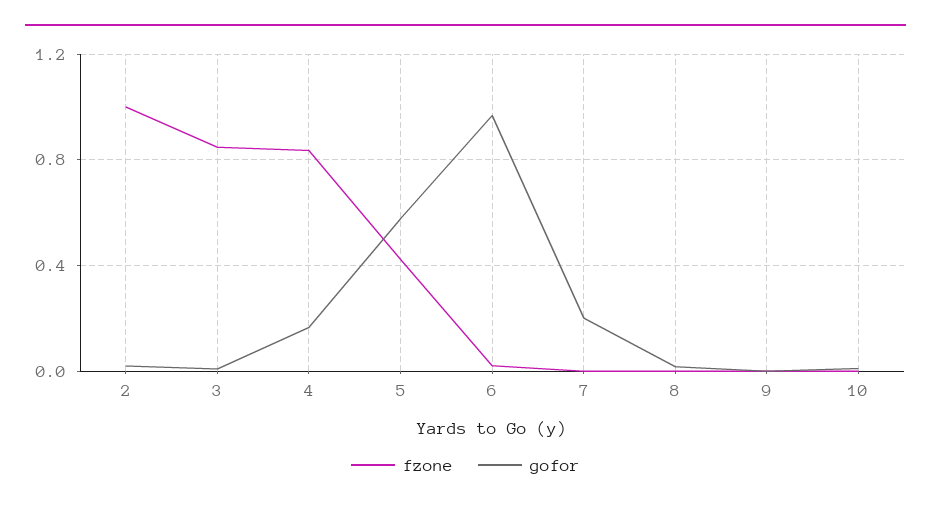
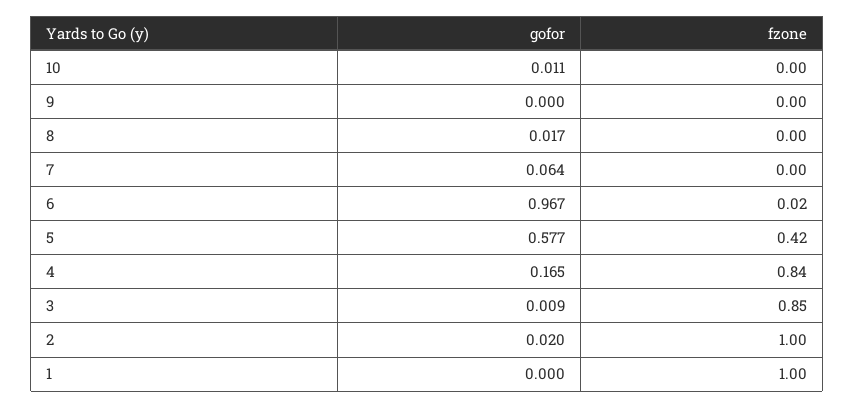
gofor, 7: 0.2 -> 0.064
gofor, 1: none -> 0
fzone, 1: none -> 1

